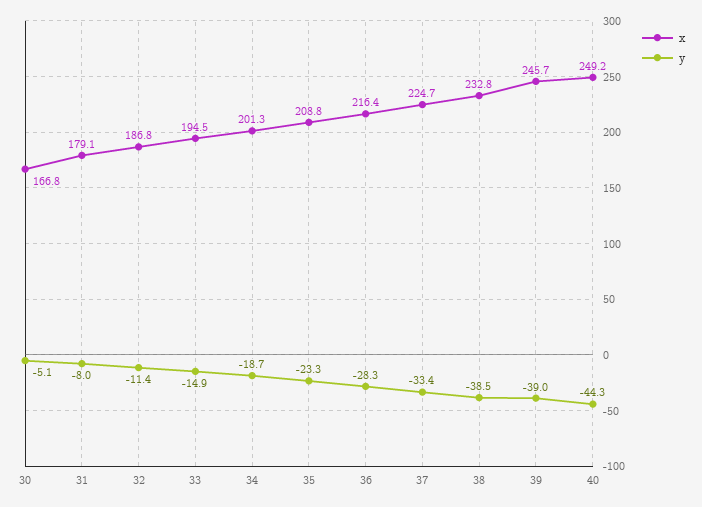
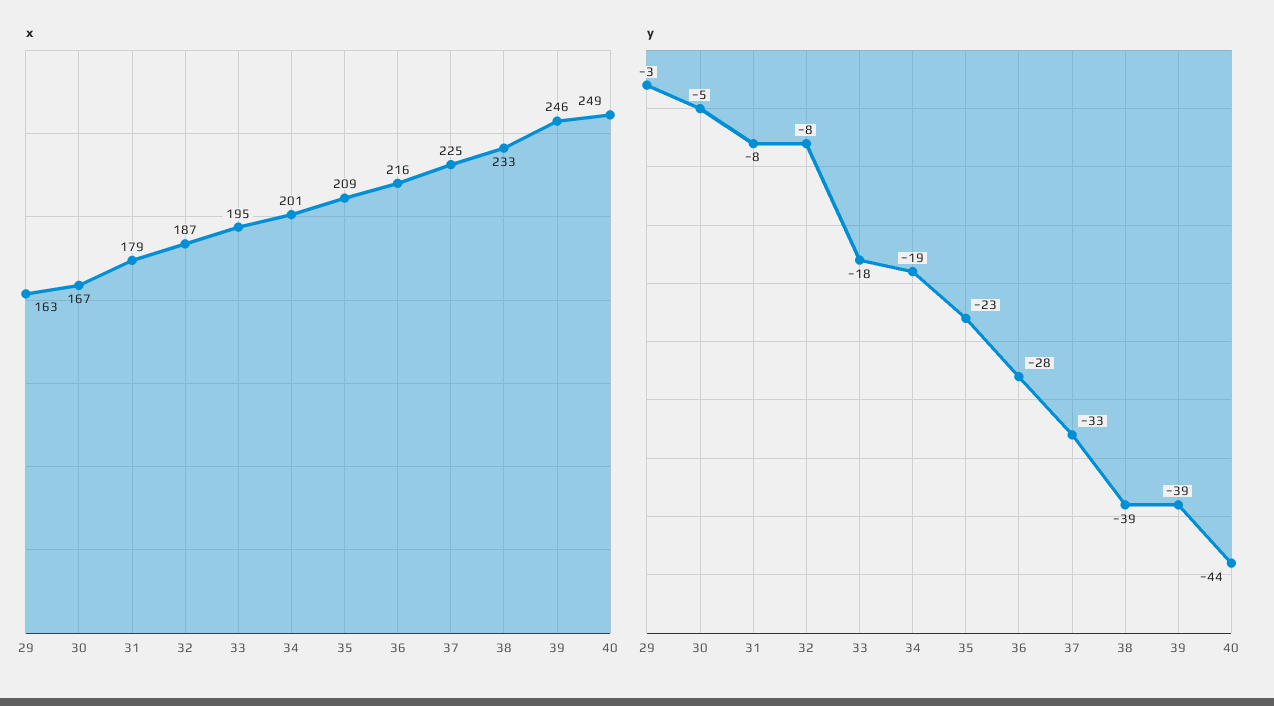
y, 32: -11.4 -> -8
y, 33: -14.9 -> -18
x, 29: none -> 163
y, 29: none -> -3

